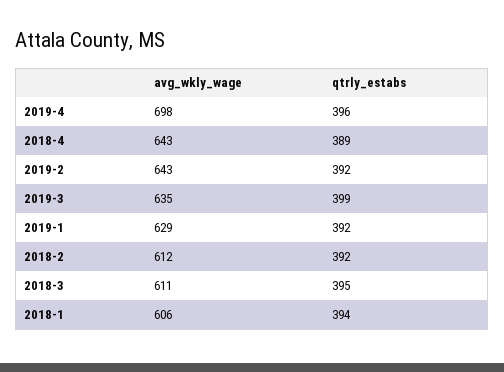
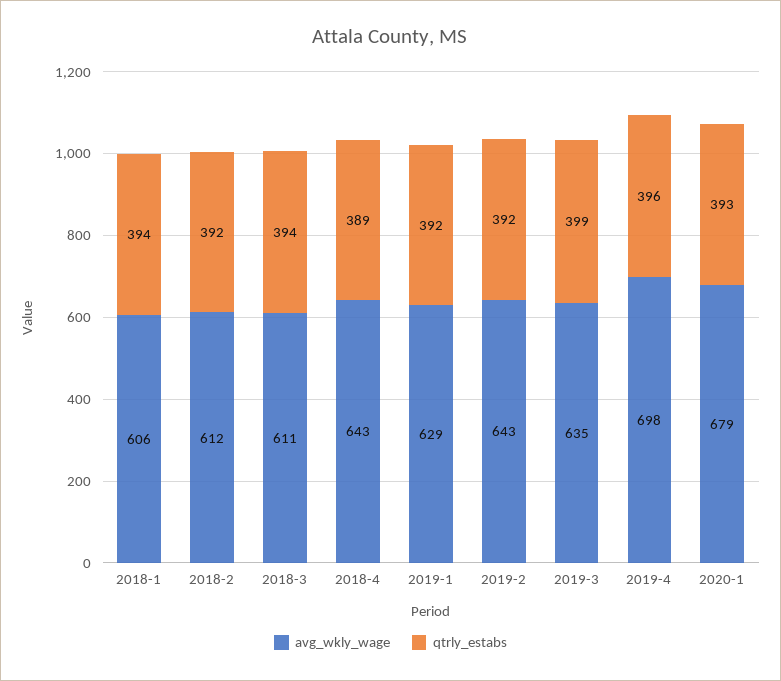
qtrly_estabs, 2018-3: 395 -> 394
avg_wkly_wage, 2020-1: none -> 679
qtrly_estabs, 2020-1: none -> 393

